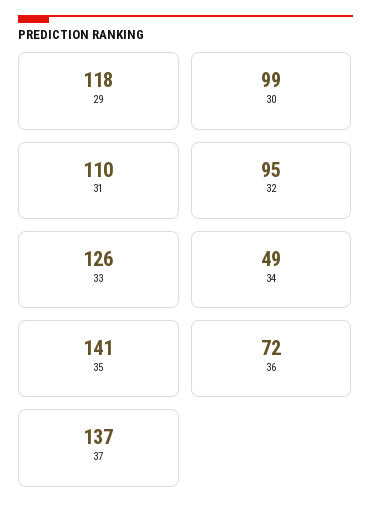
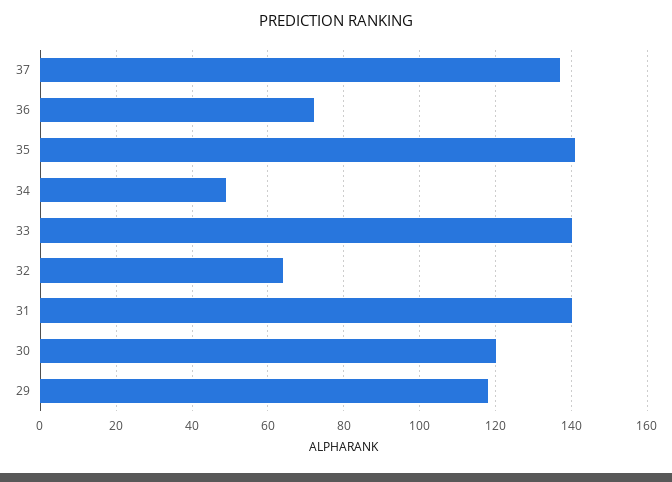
30: 99 -> 120
31: 110 -> 140
32: 95 -> 65
33: 126 -> 140

